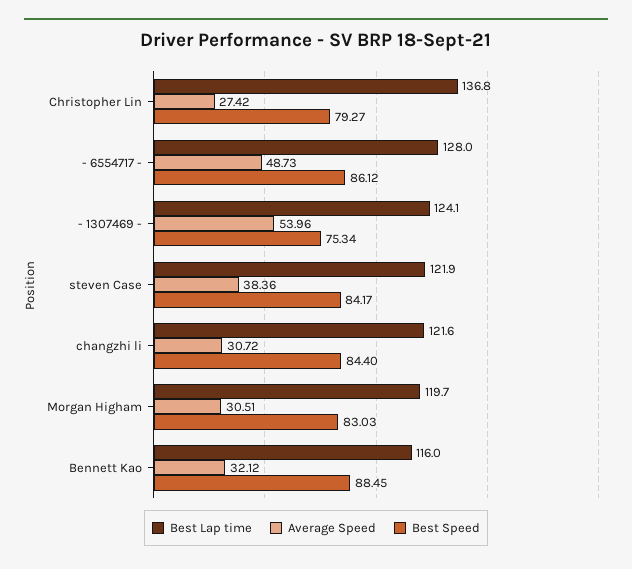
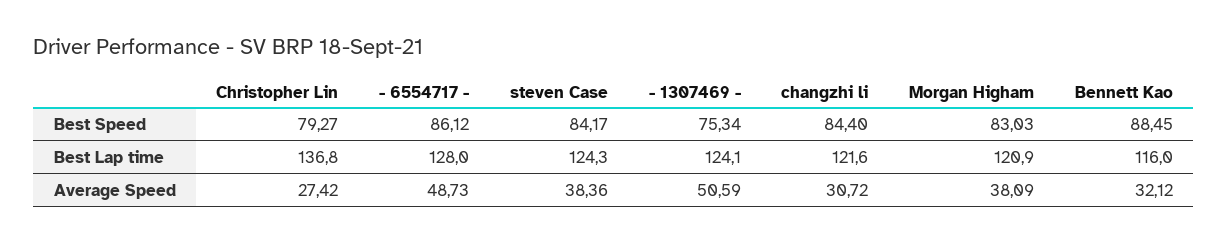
Average Speed, - 1307469 -: 53.96 -> 50.59
Best Lap time, steven Case: 121.9 -> 124.3
Best Lap time, Morgan Higham: 119.7 -> 120.9
Average Speed, Morgan Higham: 30.51 -> 38.09

